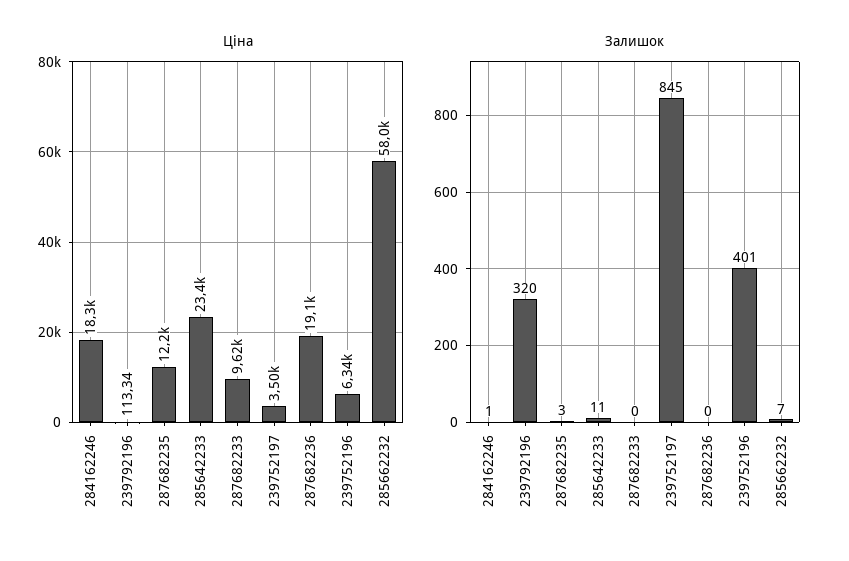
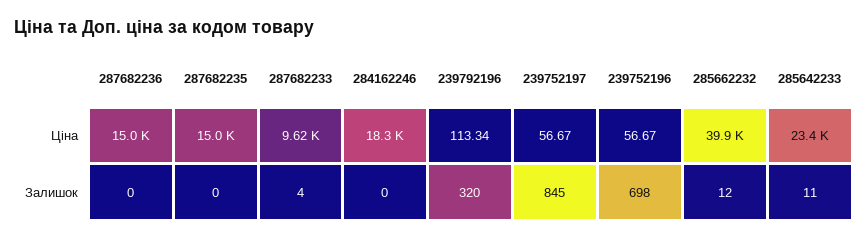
Ціна, 287682235: 12200 -> 15000
Ціна, 239752197: 3500 -> 56.67
Ціна, 287682236: 19100 -> 15000
Ціна, 239752196: 6340 -> 56.67
Ціна, 285662232: 58000 -> 39900
Залишок, 284162246: 1 -> 0
Залишок, 287682235: 3 -> 0
Залишок, 287682233: 0 -> 4
Залишок, 239752196: 401 -> 698
Залишок, 285662232: 7 -> 12

